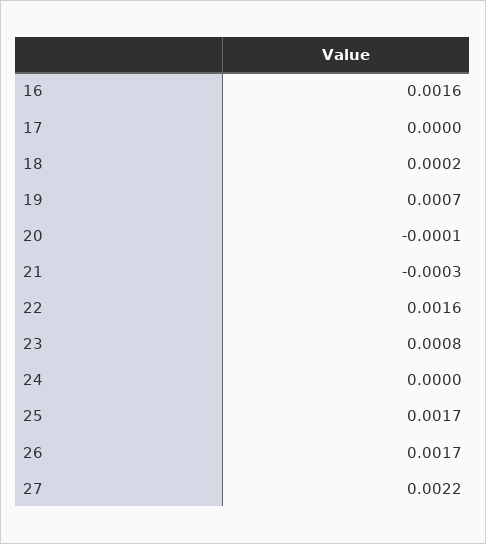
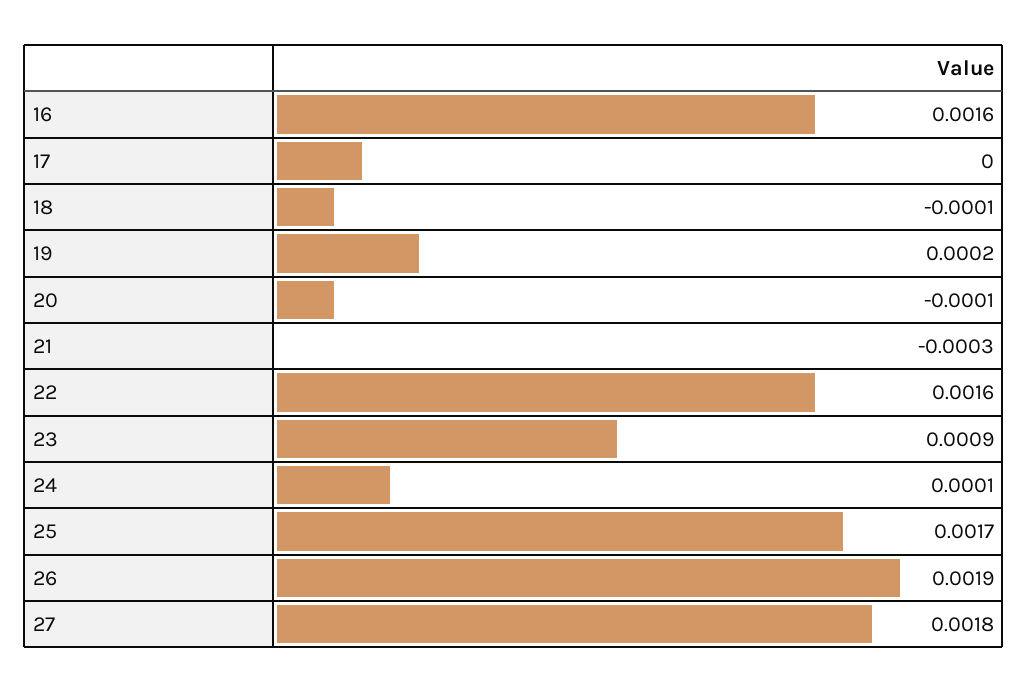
18: 0.0002 -> -0.0001
19: 0.0007 -> 0.0002
23: 0.0008 -> 0.0009
24: 0 -> 0.0001
26: 0.0017 -> 0.0019
27: 0.0022 -> 0.0018

